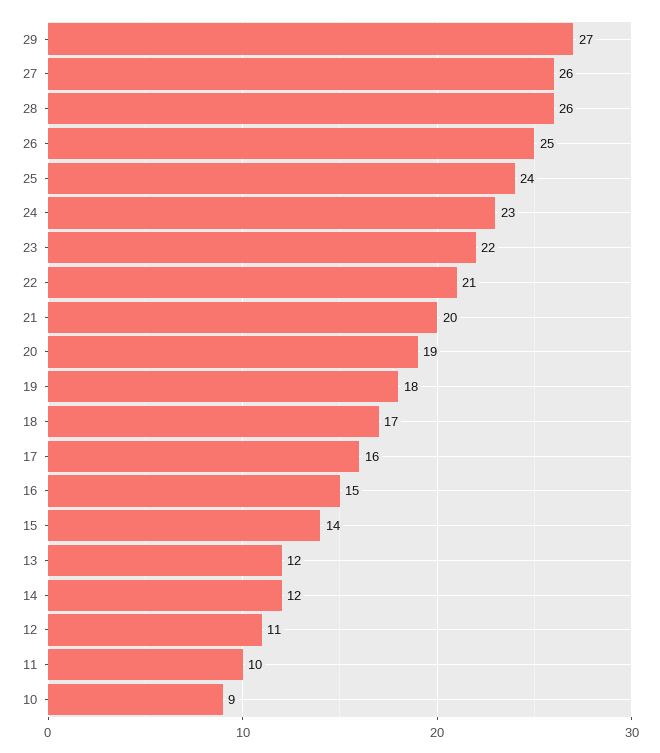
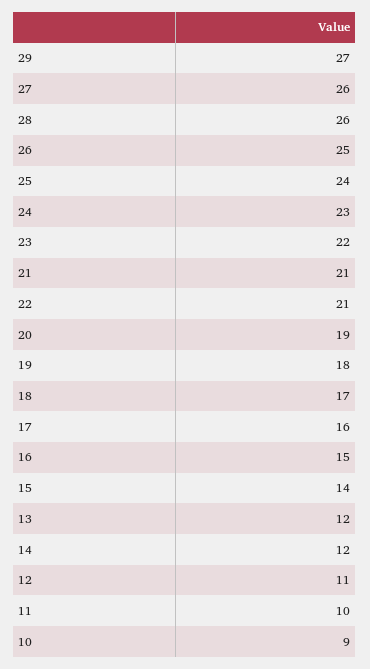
21: 20 -> 21

